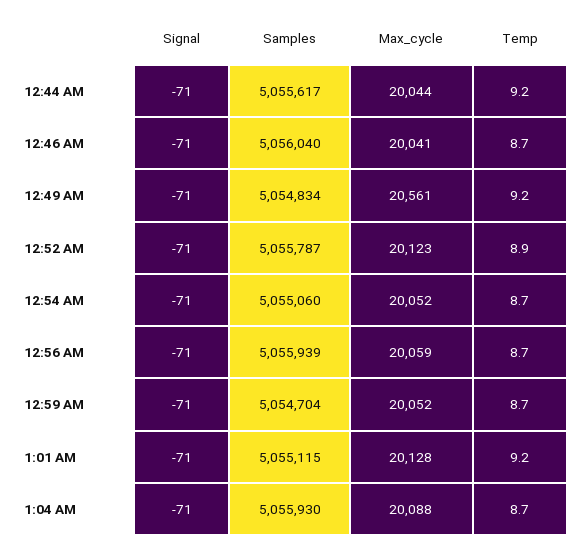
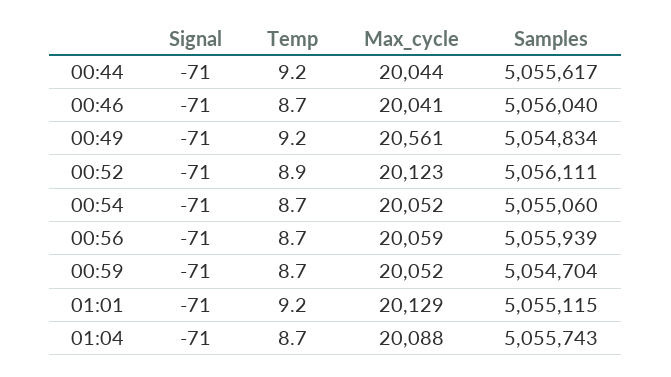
Samples, 12:52 AM: 5055787 -> 5056111
Max_cycle, 1:01 AM: 20128 -> 20129
Samples, 1:04 AM: 5055930 -> 5055743

